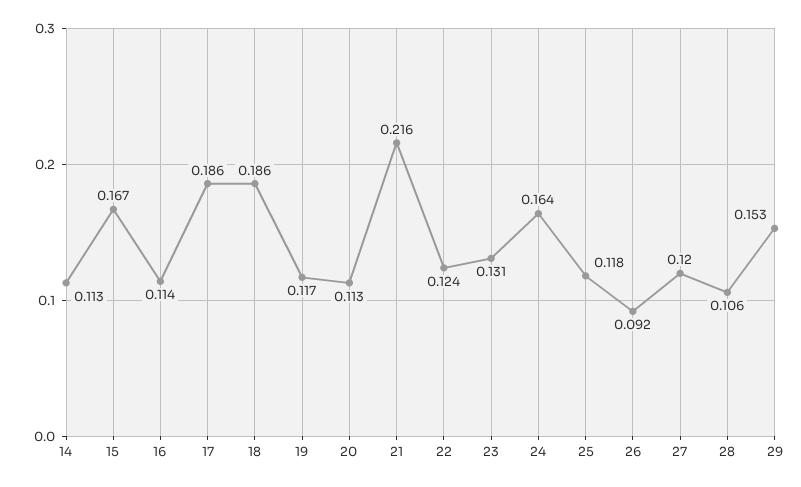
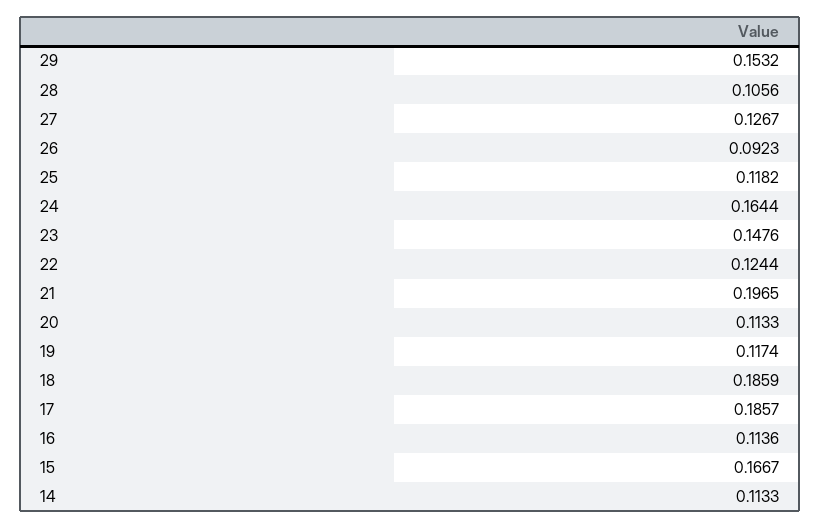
21: 0.216 -> 0.1965
23: 0.131 -> 0.1476
27: 0.12 -> 0.1267

